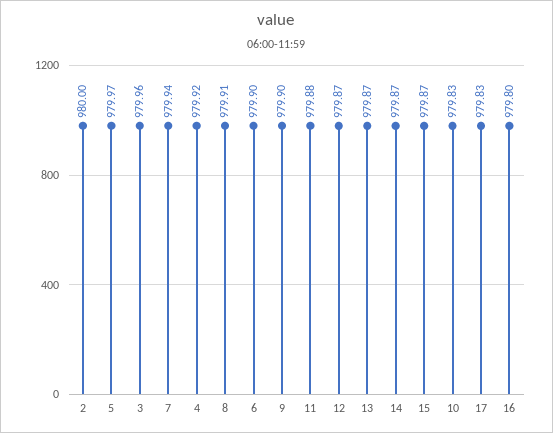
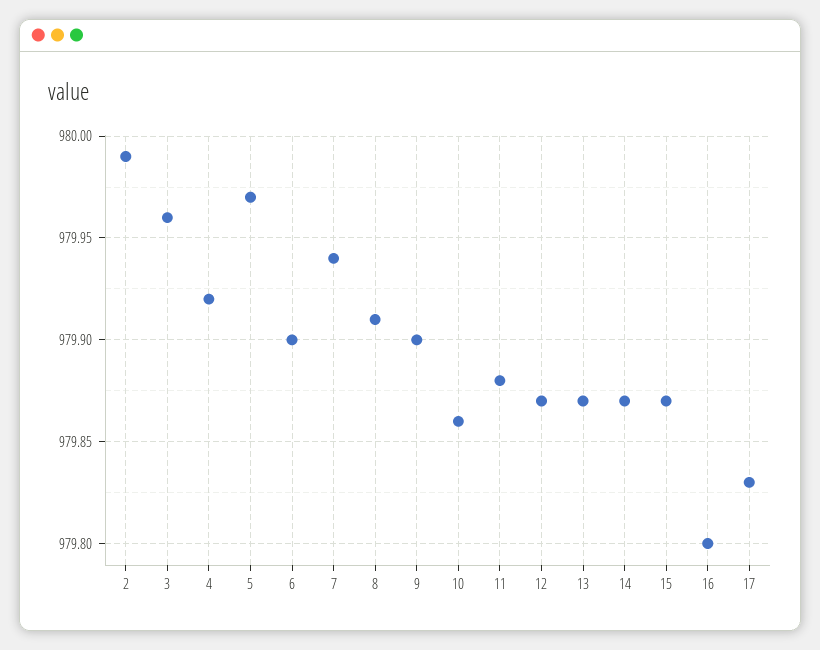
2: 980 -> 979.99
10: 979.83 -> 979.86

